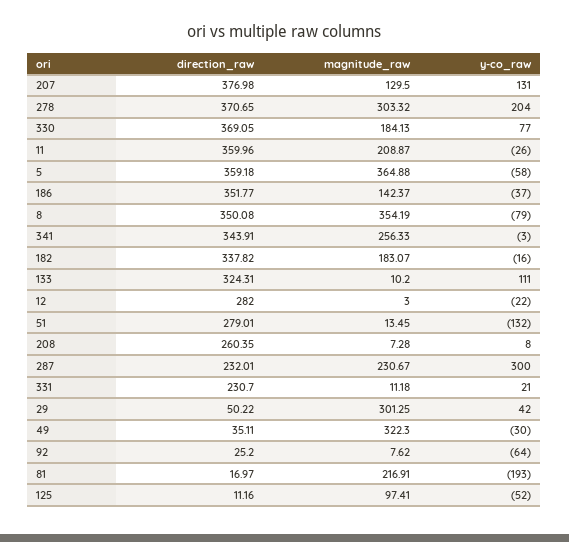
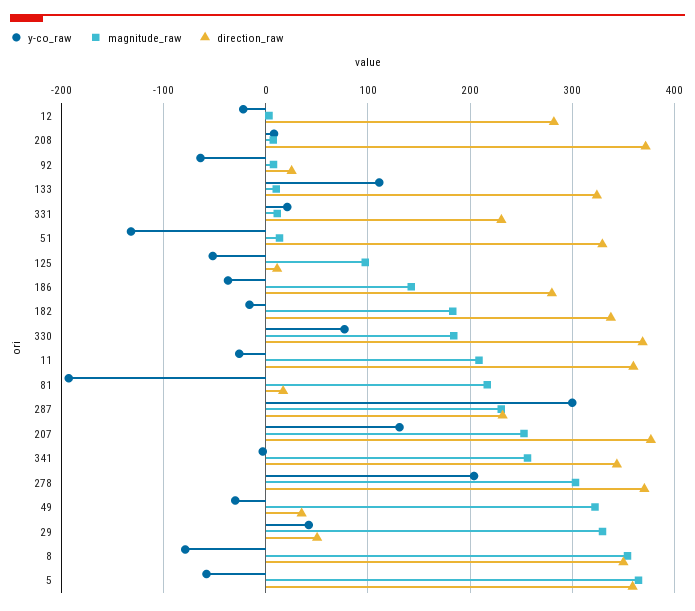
magnitude_raw, 207: 129.5 -> 250
direction_raw, 186: 351.77 -> 280
direction_raw, 51: 279.01 -> 330
direction_raw, 208: 260.35 -> 370
magnitude_raw, 29: 301.25 -> 330

